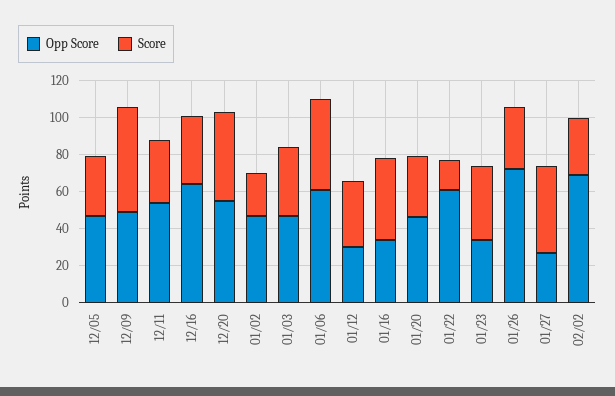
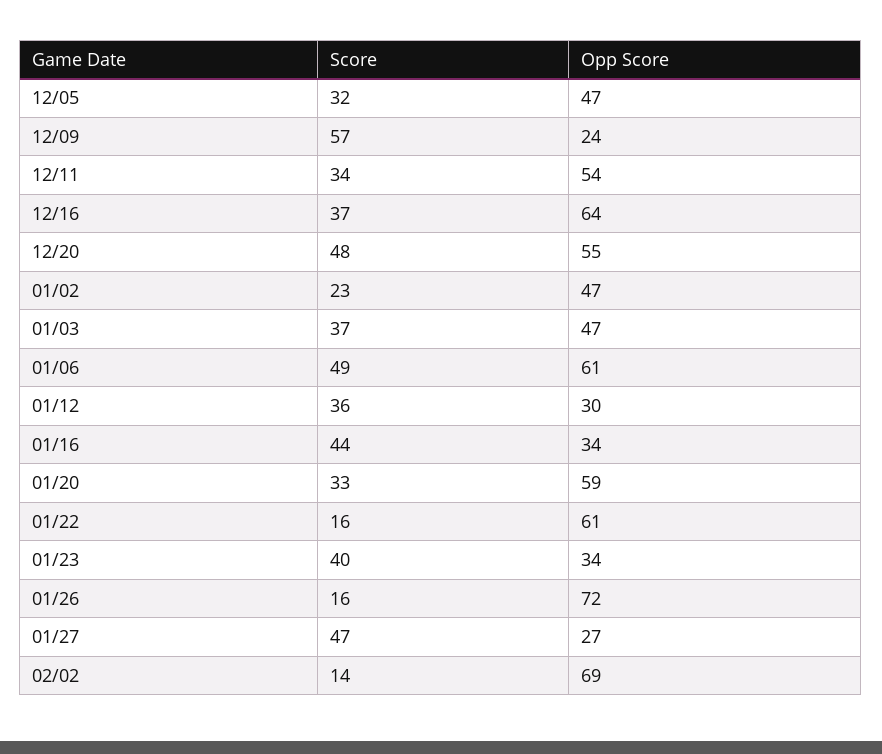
Opp Score, 12/09: 50 -> 24
Opp Score, 01/20: 45 -> 59
Score, 01/26: 35 -> 16
Score, 02/02: 30 -> 14

